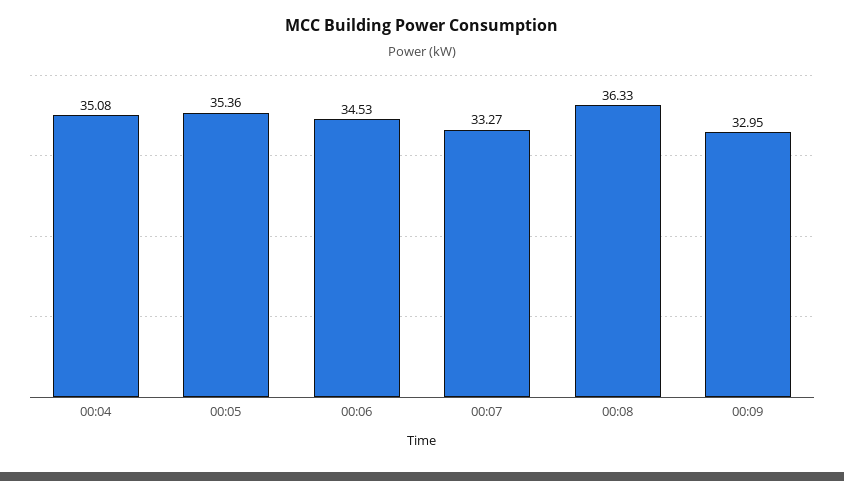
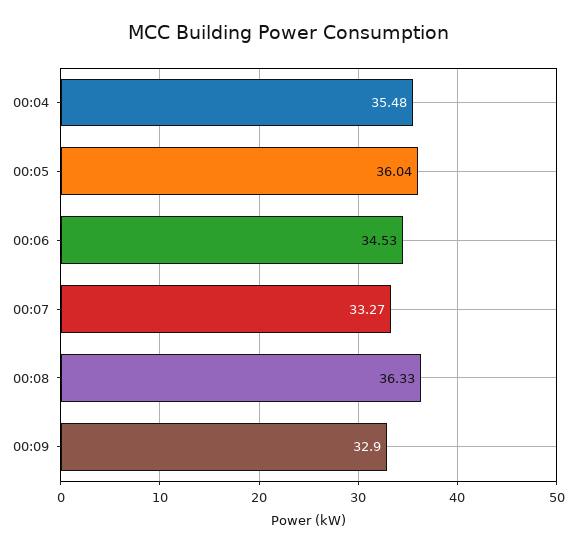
00:04: 35.08 -> 35.48
00:05: 35.36 -> 36.04
00:09: 32.95 -> 32.9

